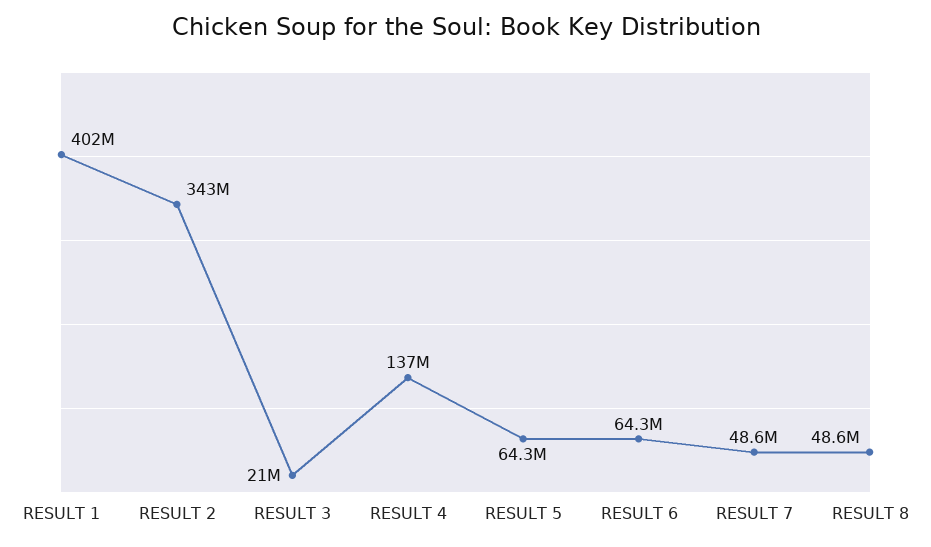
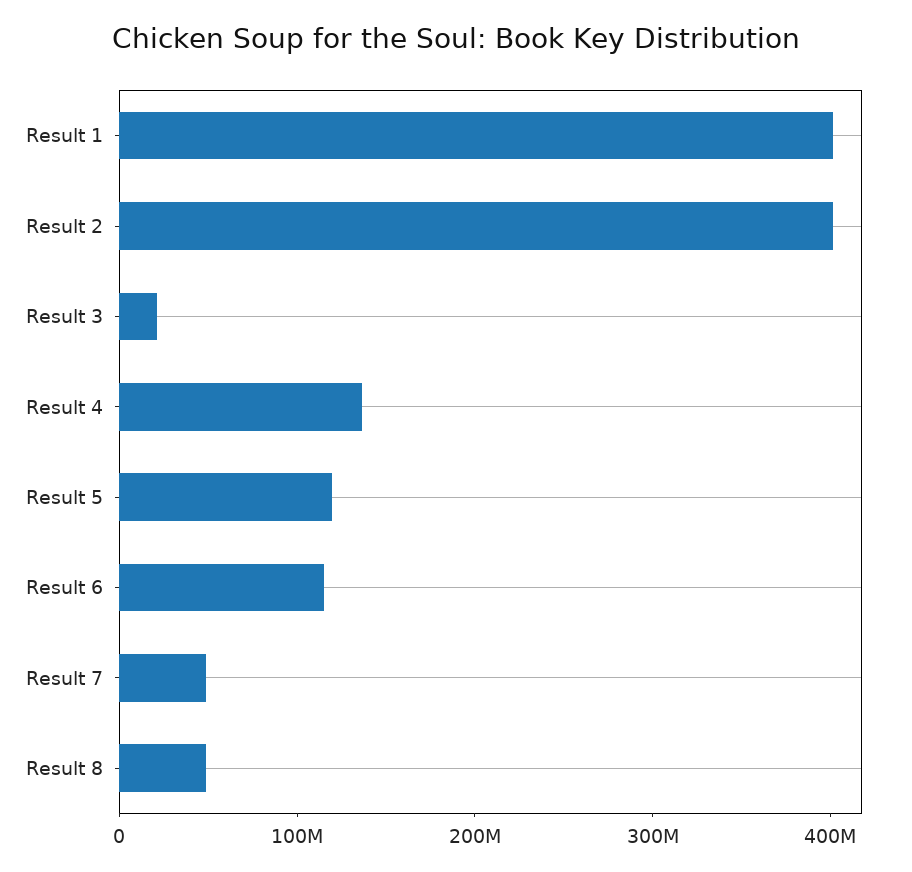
RESULT 2: 343000000 -> 400000000
RESULT 5: 64300000 -> 120000000
RESULT 6: 64300000 -> 120000000

